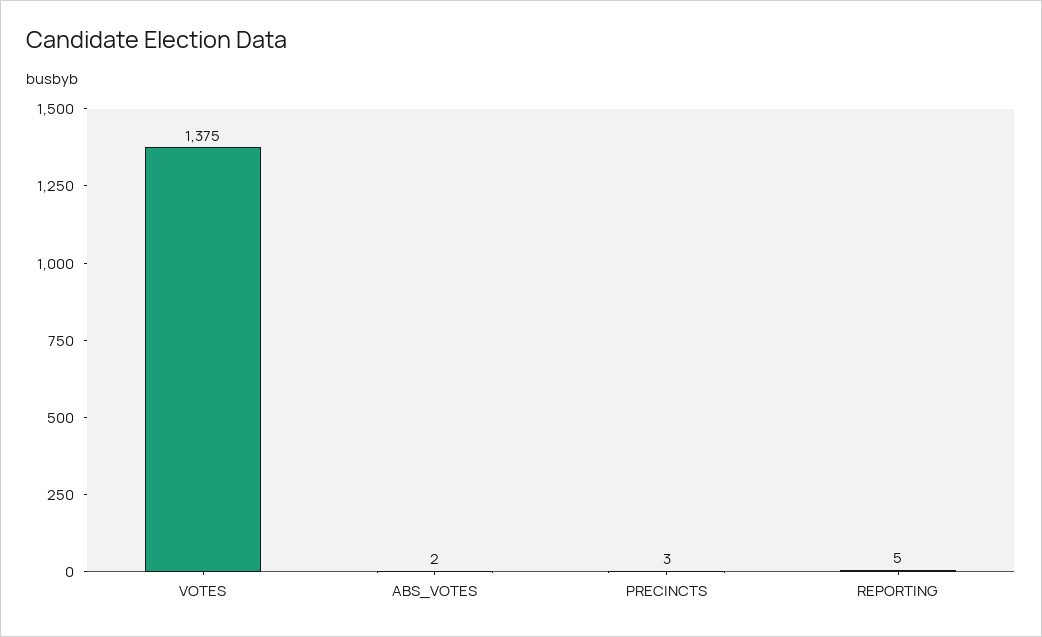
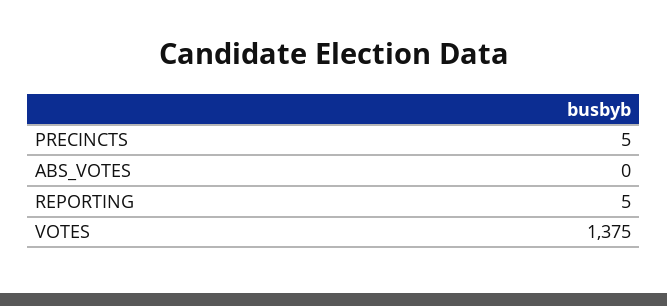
ABS_VOTES: 2 -> 0
PRECINCTS: 3 -> 5

